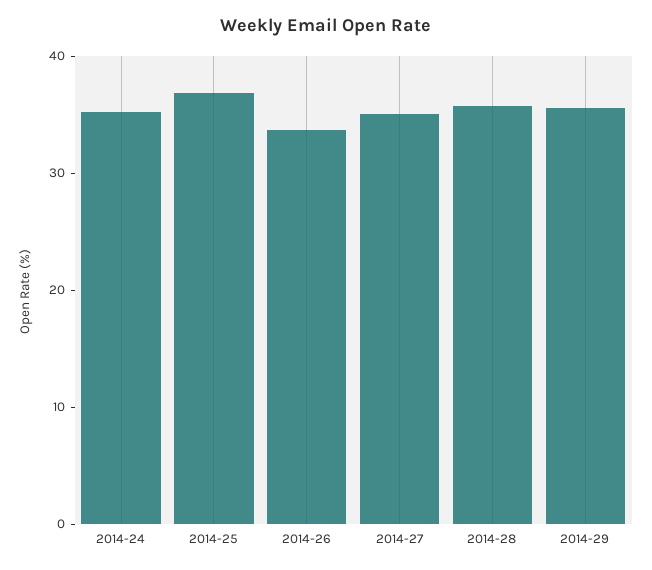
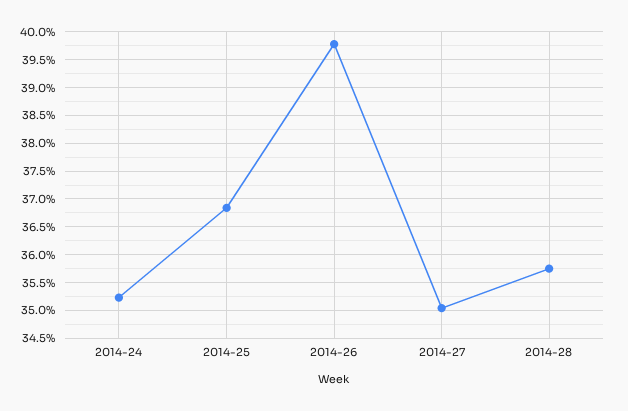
2014-26: 34 -> 39.75
2014-29: 36 -> none

